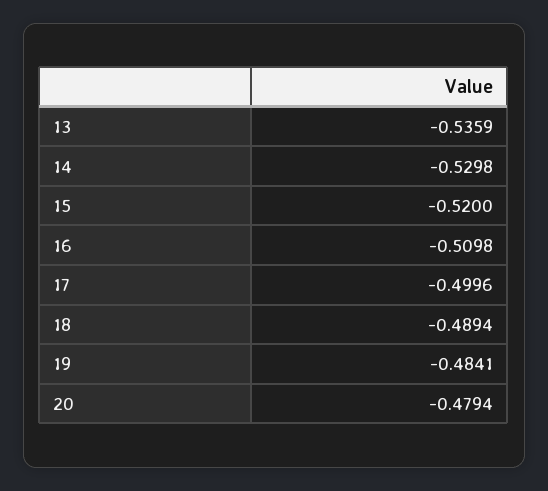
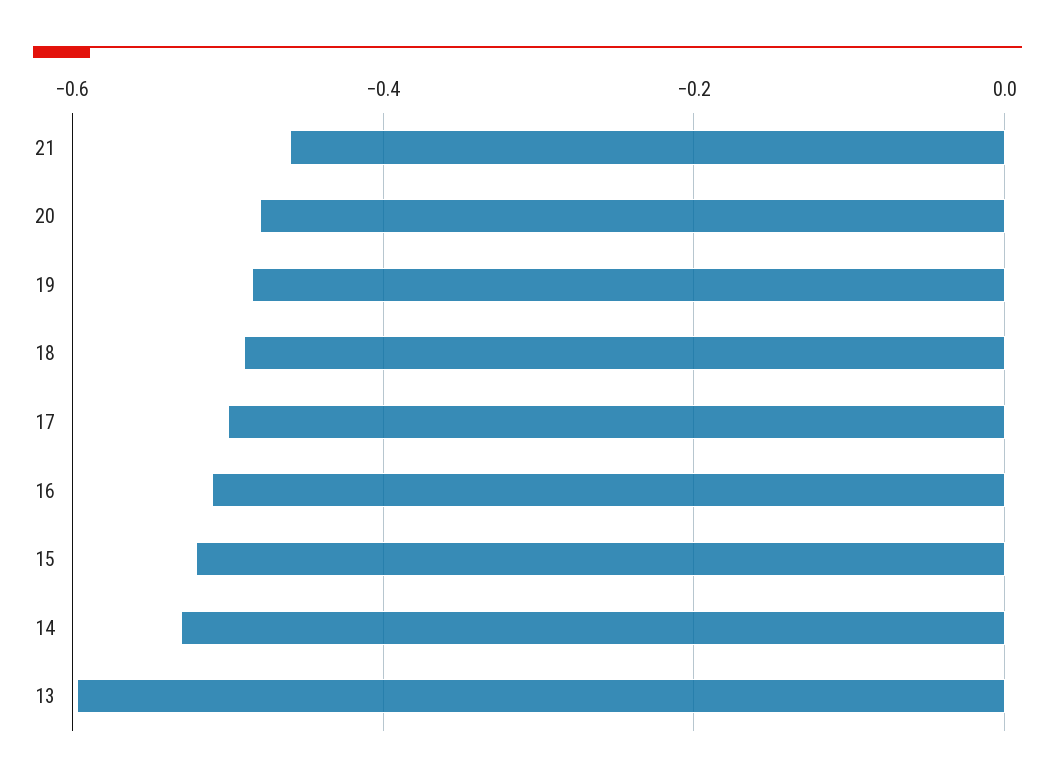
13: -0.5359 -> -0.6
21: none -> -0.46

